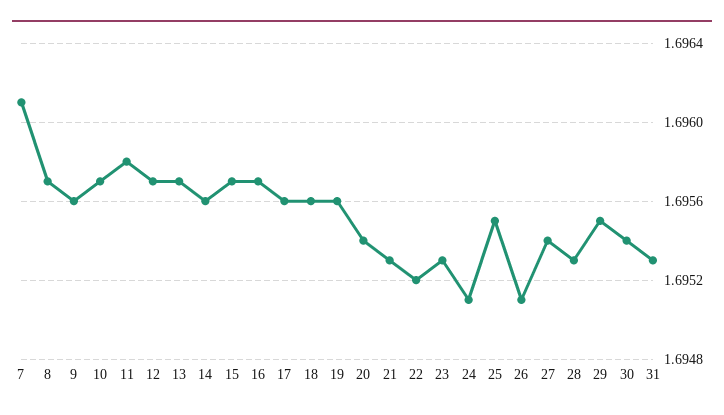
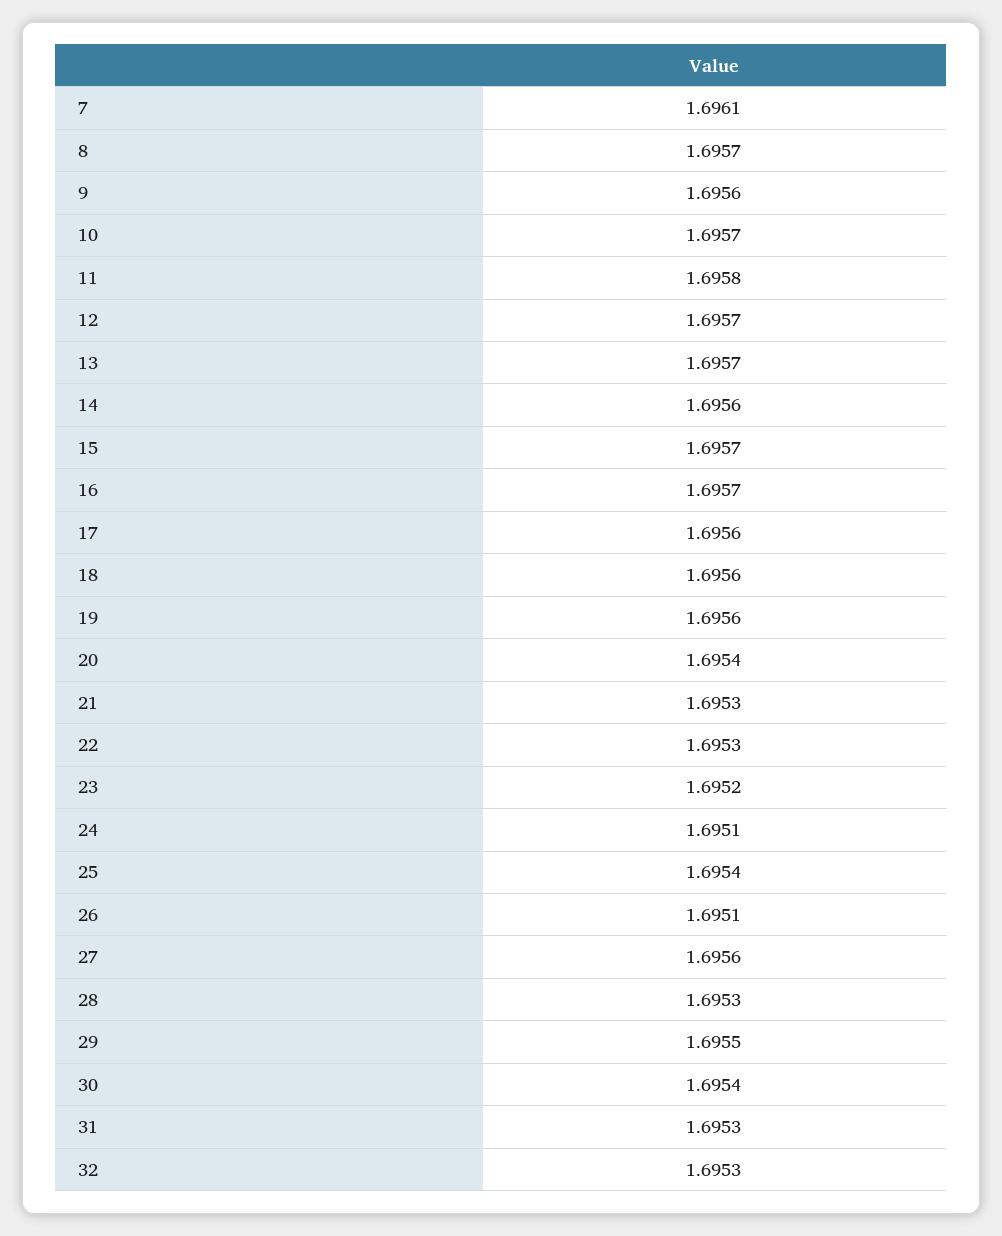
22: 1.6952 -> 1.6953
23: 1.6953 -> 1.6952
25: 1.6955 -> 1.6954
27: 1.6954 -> 1.6956
32: none -> 1.6953

